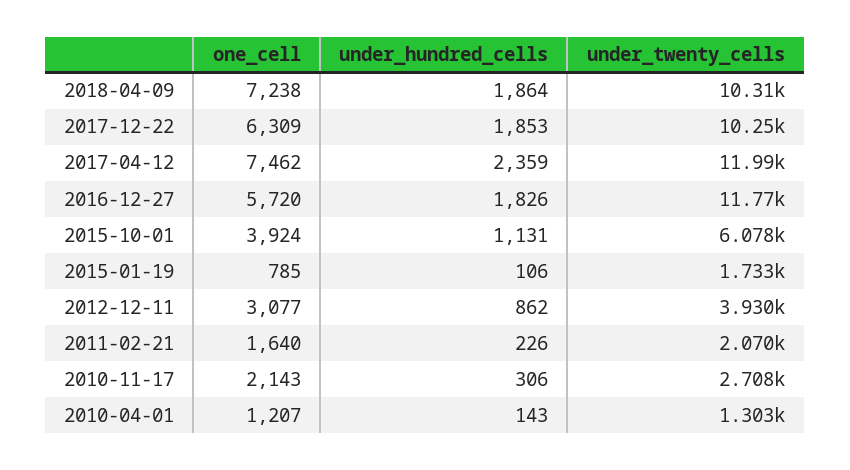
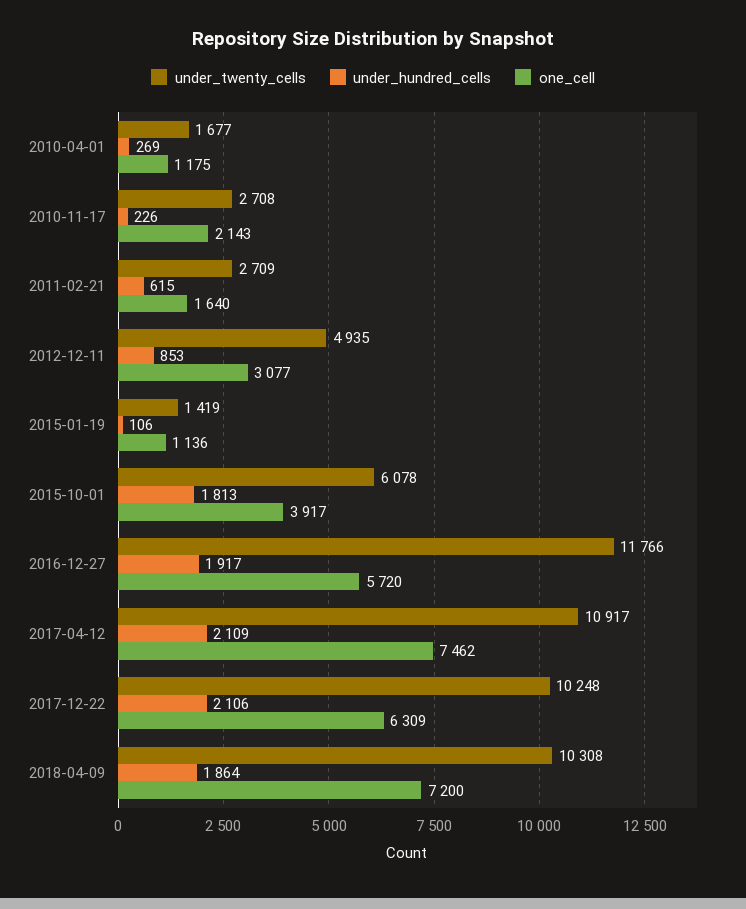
one_cell, 2018-04-09: 7238 -> 7200
under_hundred_cells, 2017-12-22: 1853 -> 2106
under_hundred_cells, 2017-04-12: 2359 -> 2109
under_twenty_cells, 2017-04-12: 11990 -> 10917
under_hundred_cells, 2016-12-27: 1826 -> 1917
one_cell, 2015-10-01: 3924 -> 3917
under_hundred_cells, 2015-10-01: 1131 -> 1813
one_cell, 2015-01-19: 785 -> 1136
under_twenty_cells, 2015-01-19: 1733 -> 1419
under_hundred_cells, 2012-12-11: 862 -> 853
under_twenty_cells, 2012-12-11: 3930 -> 4935
under_hundred_cells, 2011-02-21: 226 -> 615
under_twenty_cells, 2011-02-21: 2070 -> 2709
under_hundred_cells, 2010-11-17: 306 -> 226
one_cell, 2010-04-01: 1207 -> 1175
under_hundred_cells, 2010-04-01: 143 -> 269
under_twenty_cells, 2010-04-01: 1303 -> 1677

